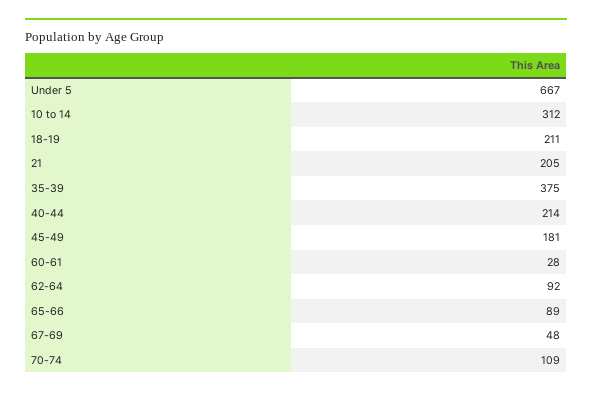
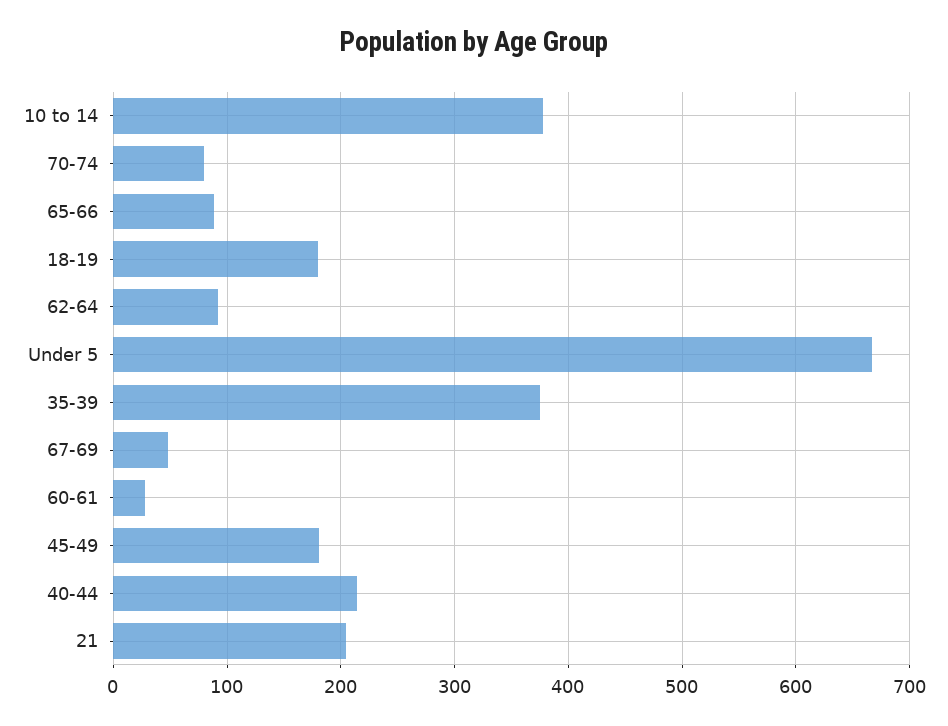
10 to 14: 312 -> 380
18-19: 211 -> 180
70-74: 109 -> 80

